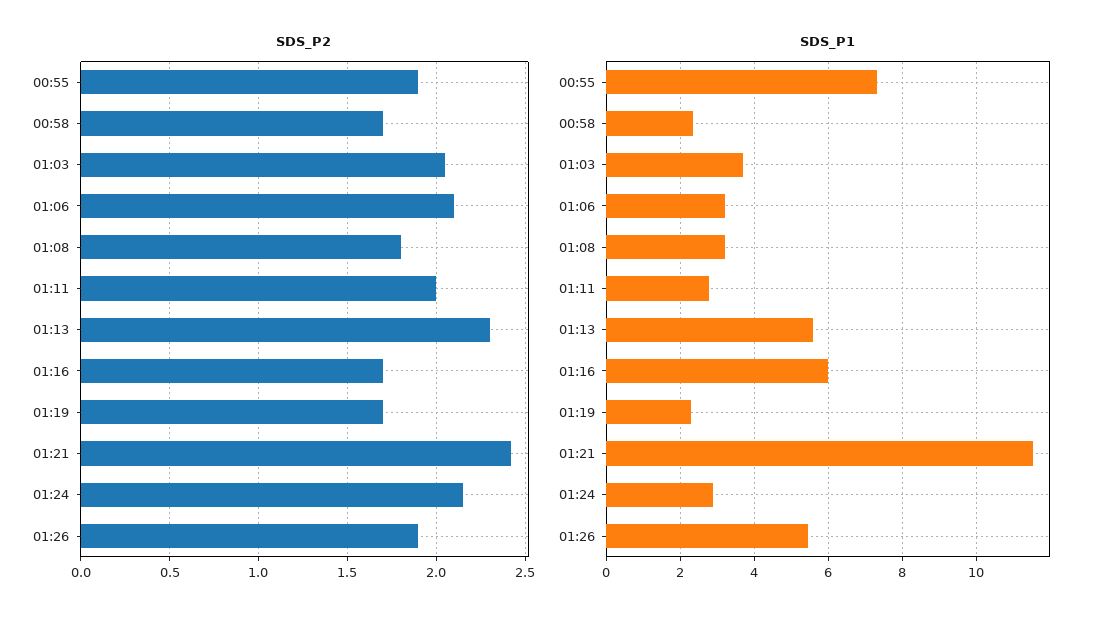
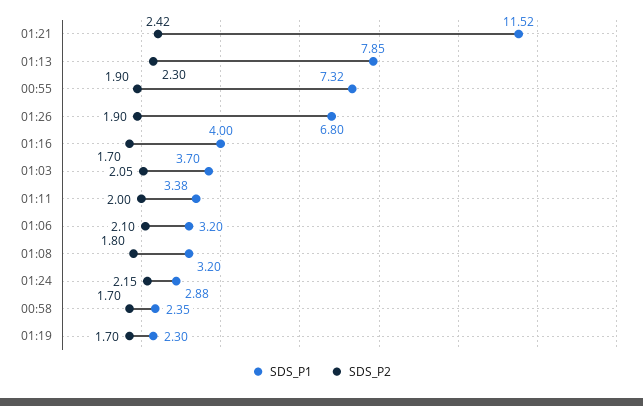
SDS_P1, 01:11: 2.8 -> 3.38
SDS_P1, 01:13: 5.6 -> 7.85
SDS_P1, 01:16: 6 -> 4
SDS_P1, 01:26: 5.4 -> 6.8

